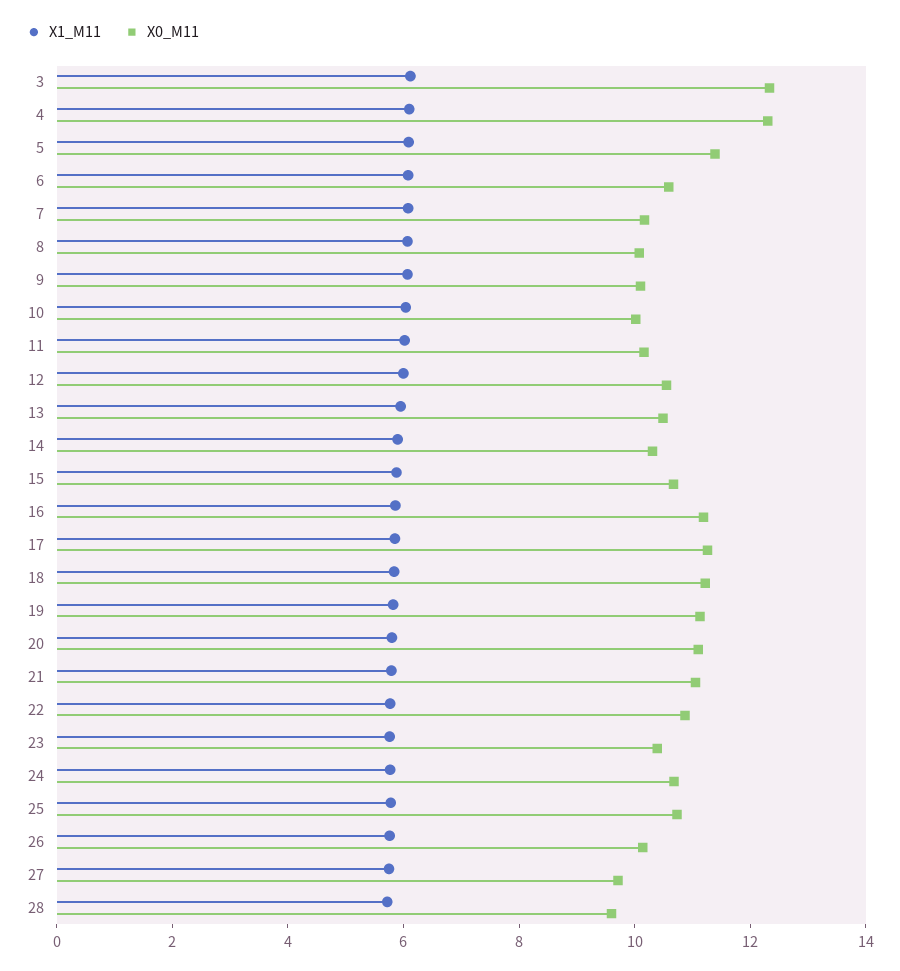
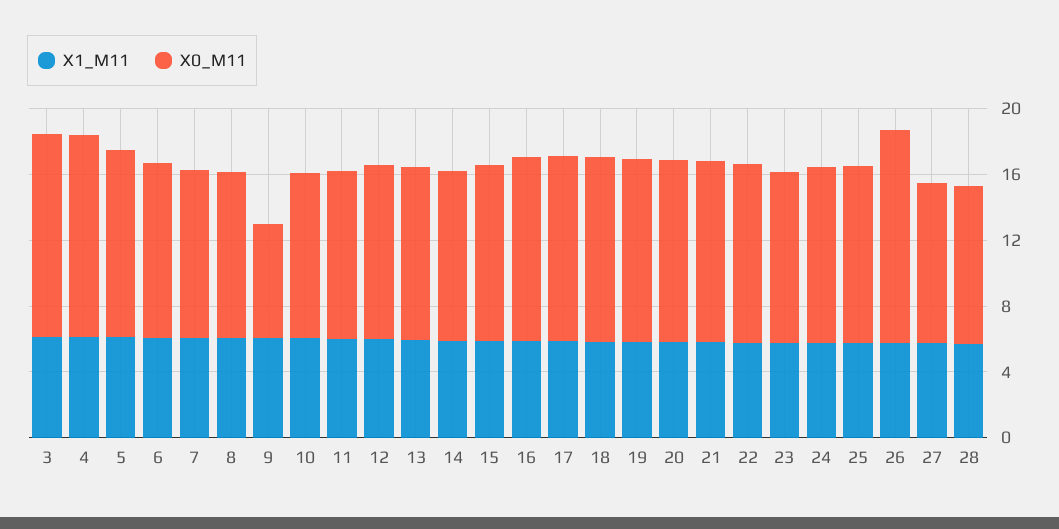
X0_M11, 9: 10 -> 7
X0_M11, 26: 10 -> 13

